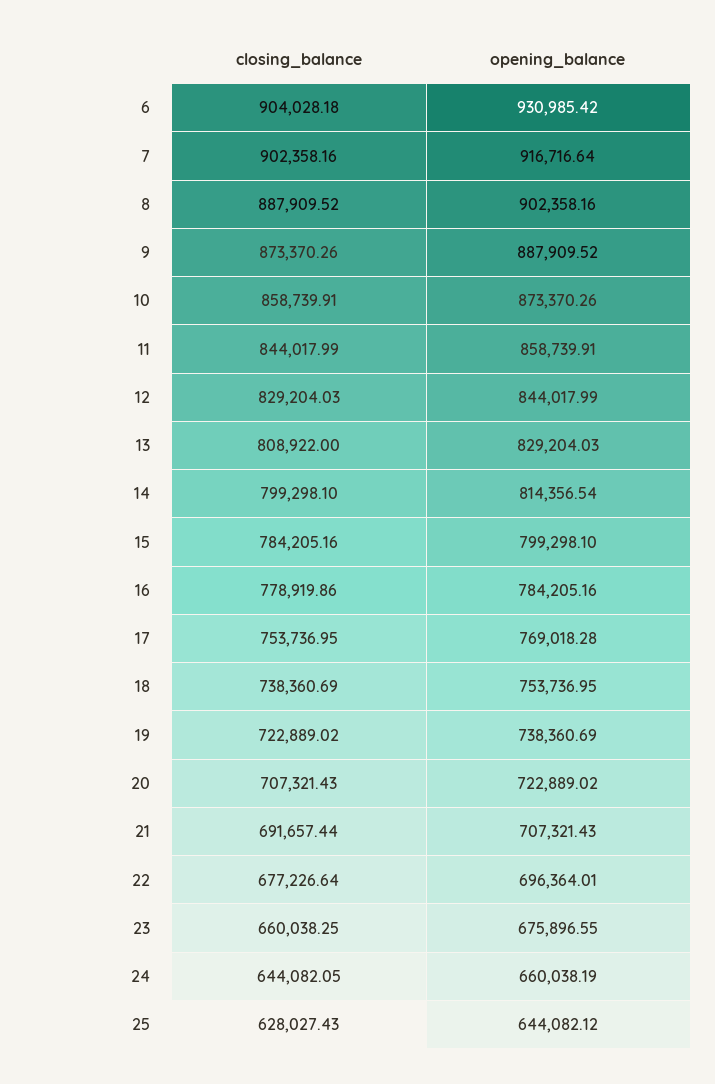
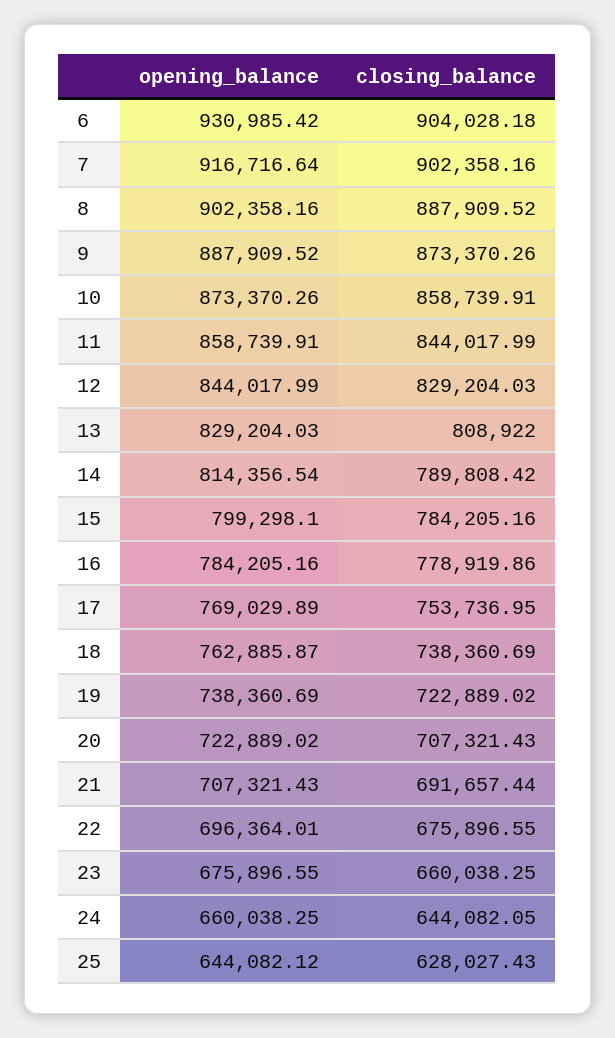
closing_balance, 14: 799298.1 -> 789808.42
opening_balance, 17: 769018.28 -> 769029.89
opening_balance, 18: 753736.95 -> 762885.87
closing_balance, 22: 677226.64 -> 675896.55
opening_balance, 24: 660038.19 -> 660038.25

